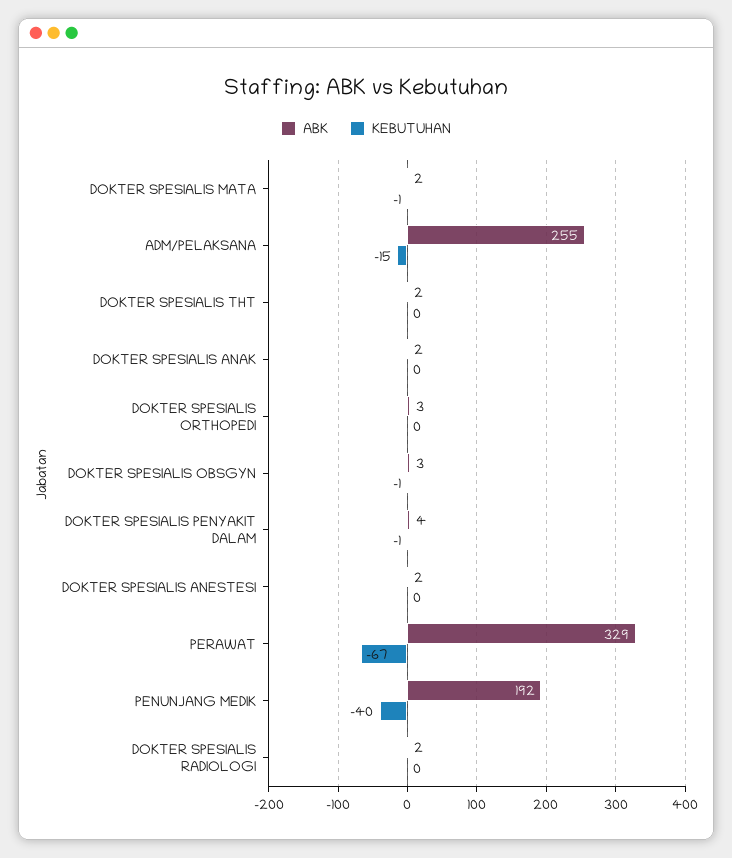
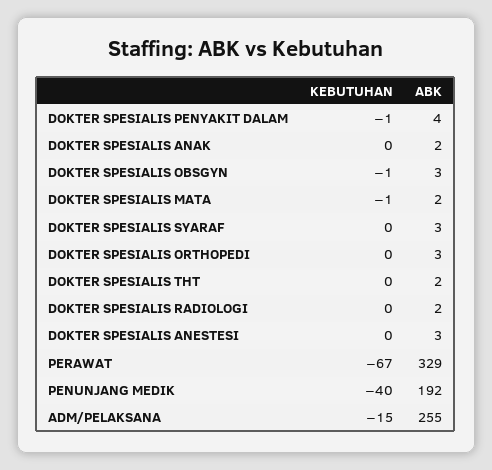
ABK, DOKTER SPESIALIS ANESTESI: 2 -> 3
KEBUTUHAN, DOKTER SPESIALIS SYARAF: none -> 0
ABK, DOKTER SPESIALIS SYARAF: none -> 3

